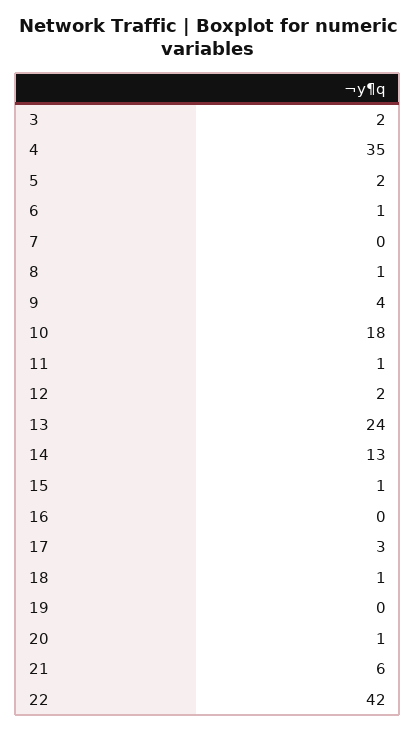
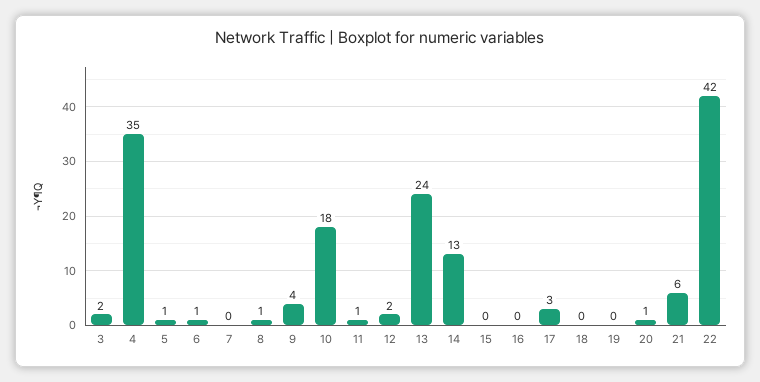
5: 2 -> 1
15: 1 -> 0
18: 1 -> 0

